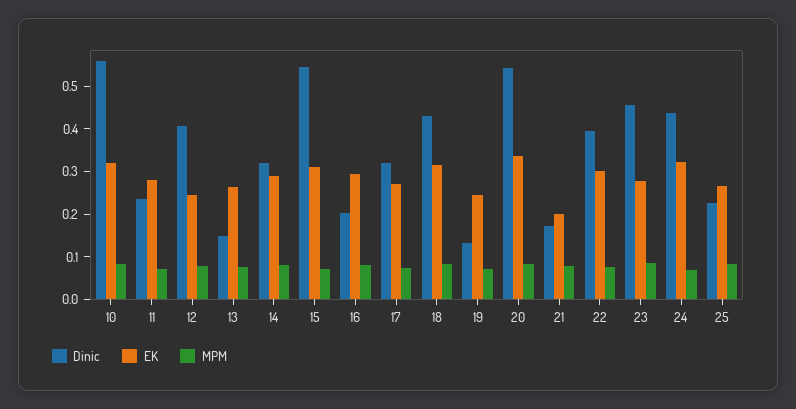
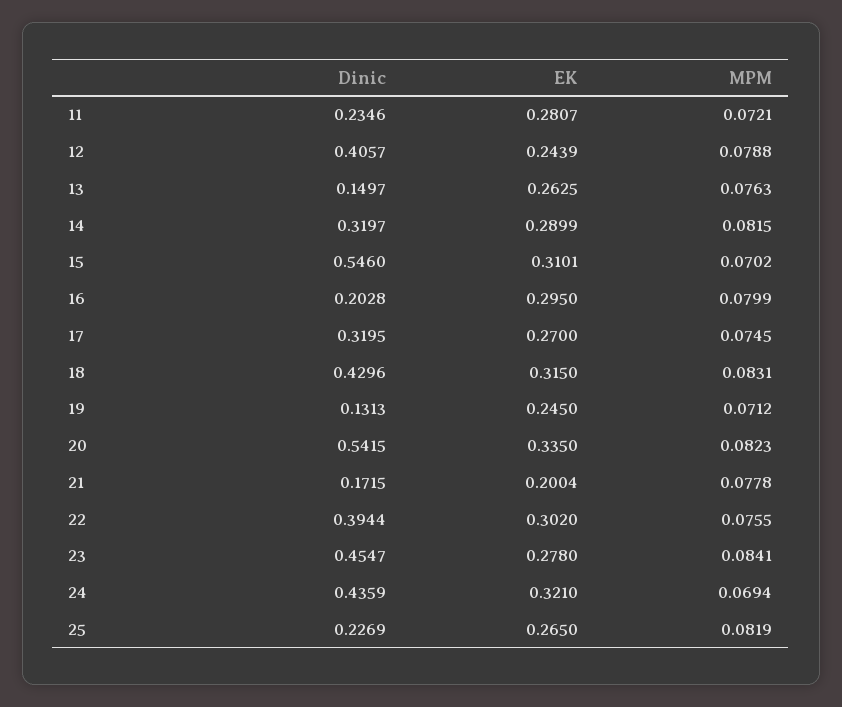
Dinic, 10: 0.56 -> none
EK, 10: 0.32 -> none
MPM, 10: 0.08 -> none

